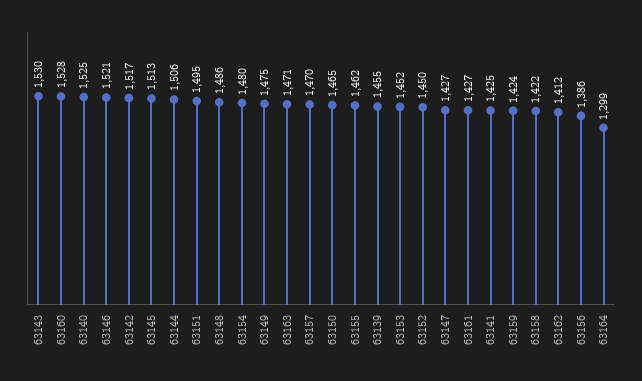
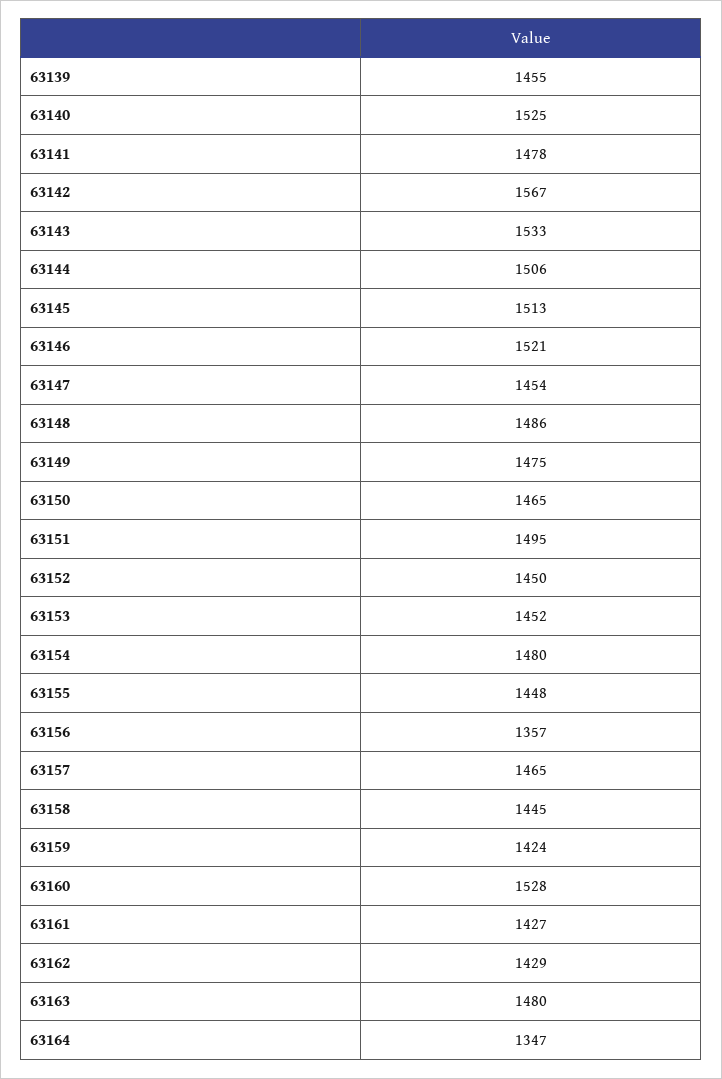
63143: 1530 -> 1533
63142: 1517 -> 1567
63163: 1471 -> 1480
63157: 1470 -> 1465
63155: 1462 -> 1448
63147: 1427 -> 1454
63141: 1425 -> 1478
63158: 1422 -> 1445
63162: 1412 -> 1429
63156: 1386 -> 1357
63164: 1299 -> 1347

